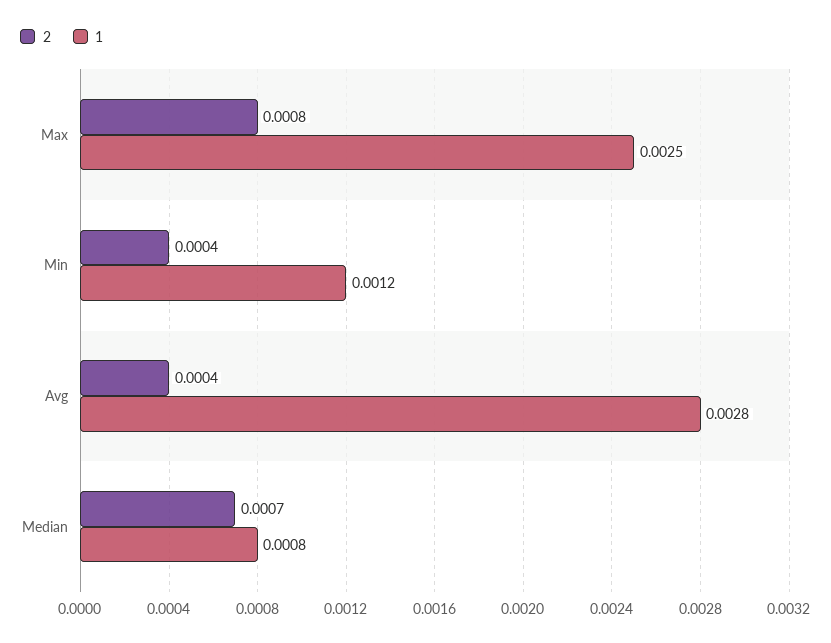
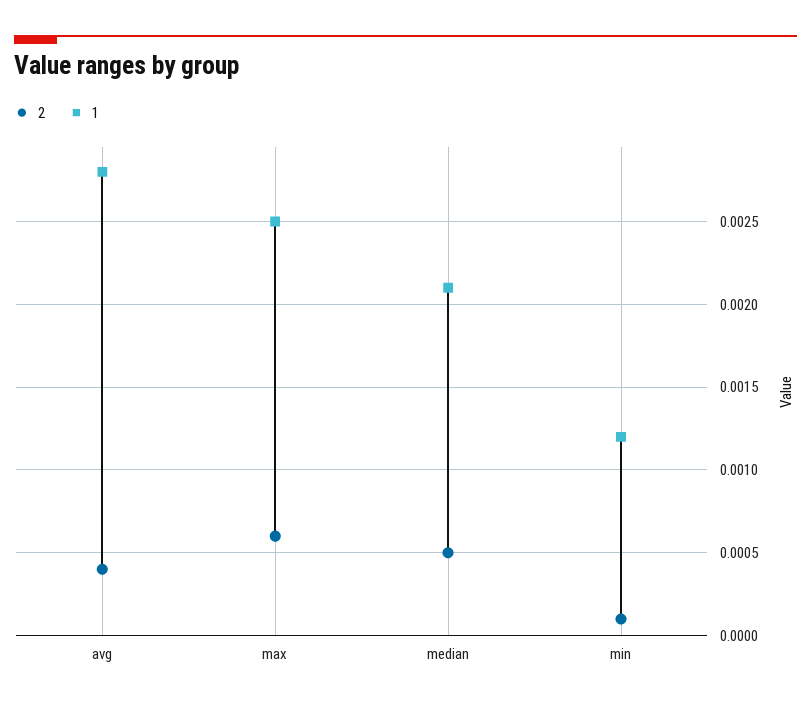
2, Max: 0.0008 -> 0.0006
2, Min: 0.0004 -> 0.0001
2, Median: 0.0007 -> 0.0005
1, Median: 0.0008 -> 0.0021

